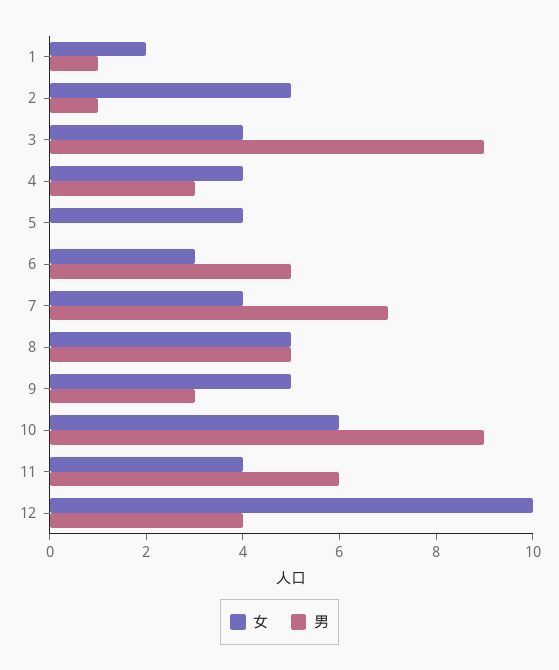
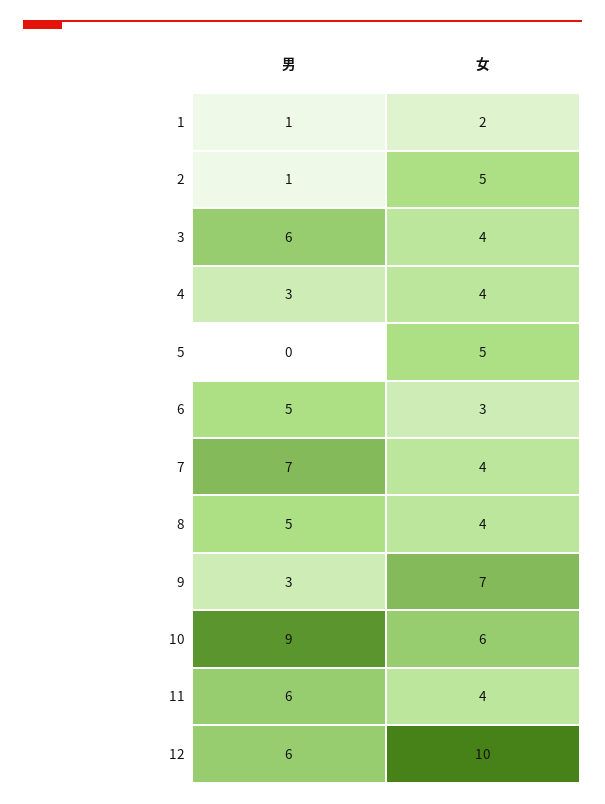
男, 3: 9 -> 6
女, 5: 4 -> 5
女, 8: 5 -> 4
女, 9: 5 -> 7
男, 12: 4 -> 6

